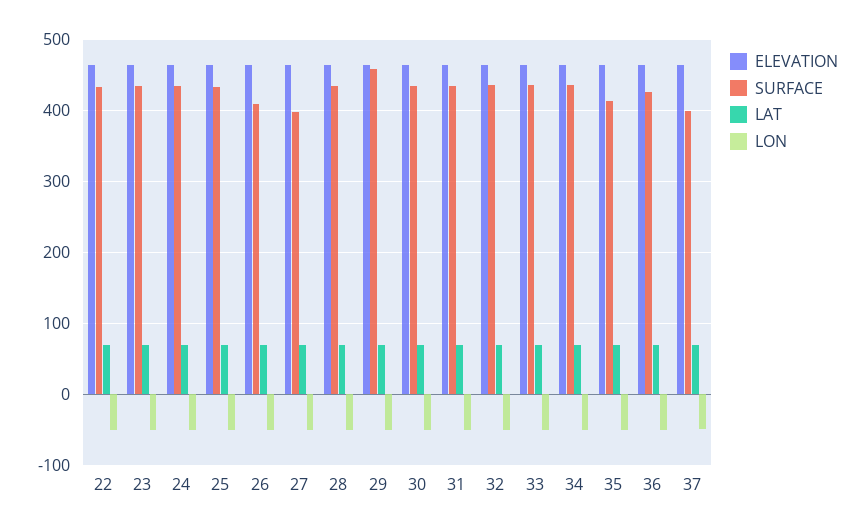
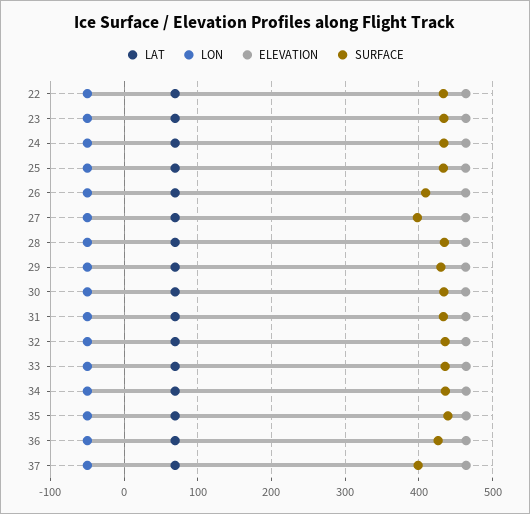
SURFACE, 29: 460 -> 430
SURFACE, 35: 410 -> 440

